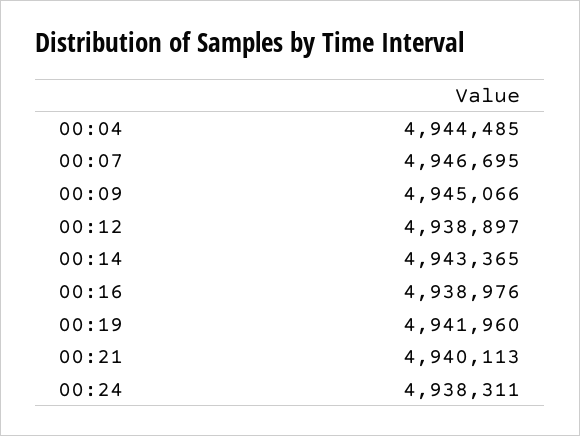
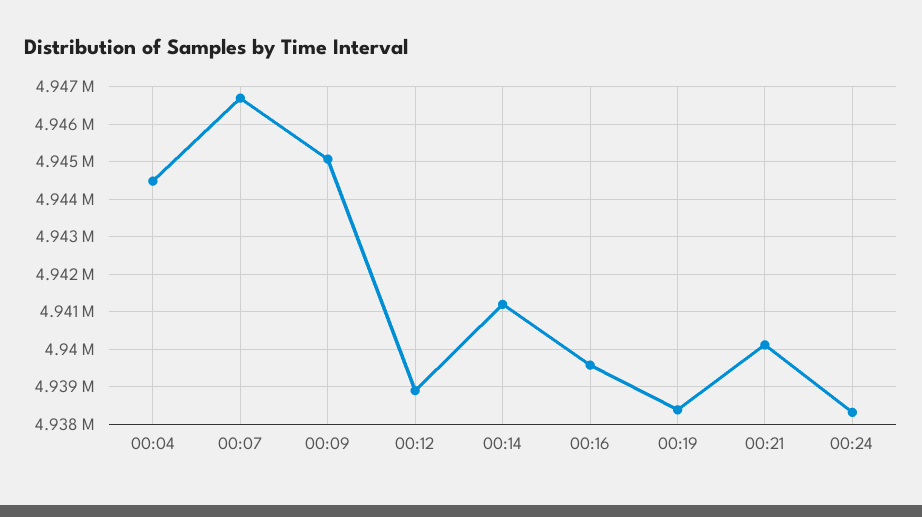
00:14: 4943365 -> 4941200
00:16: 4938976 -> 4939600
00:19: 4941960 -> 4938400

